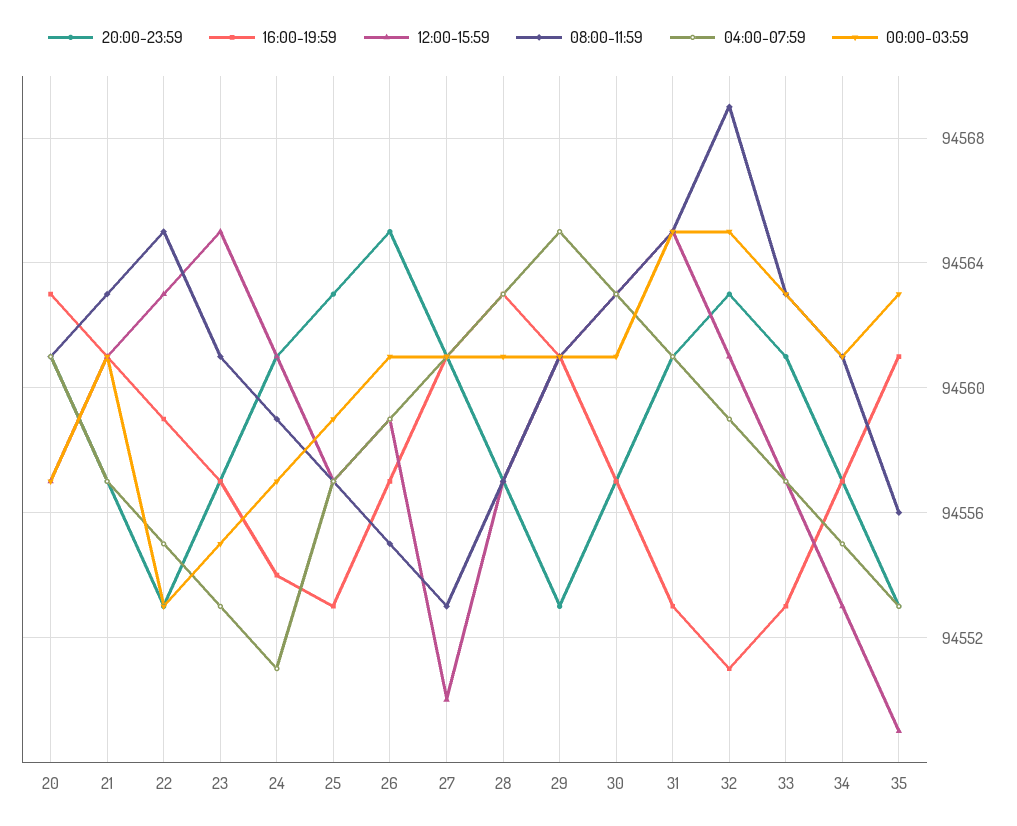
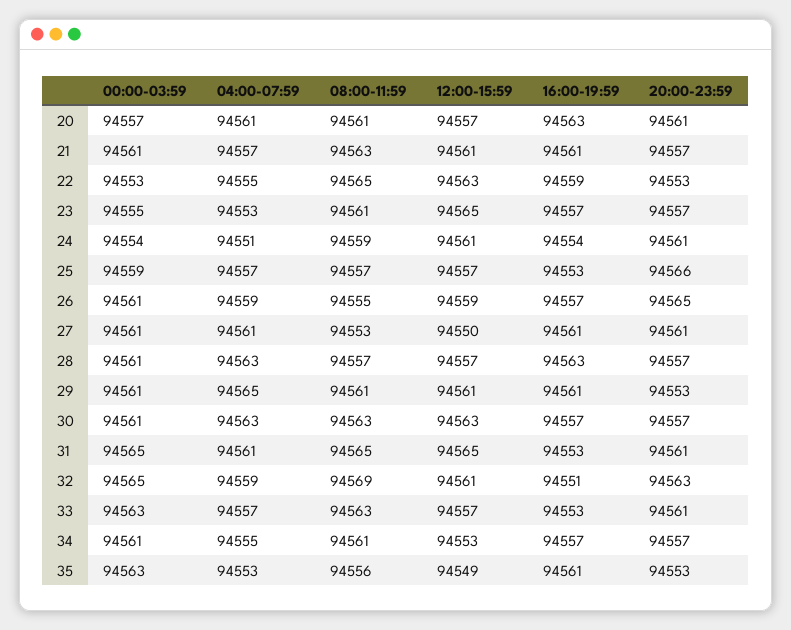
00:00-03:59, 24: 94557 -> 94554
20:00-23:59, 25: 94563 -> 94566

